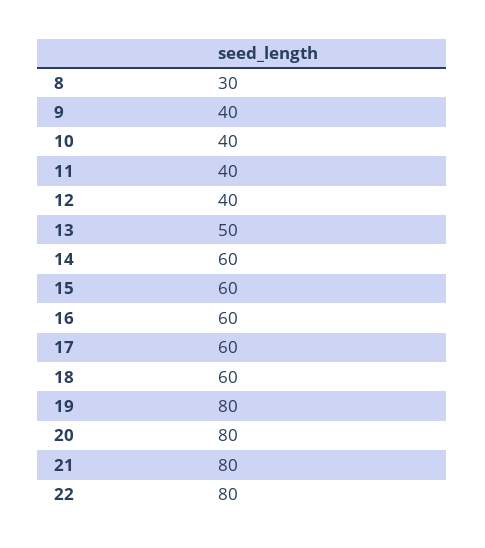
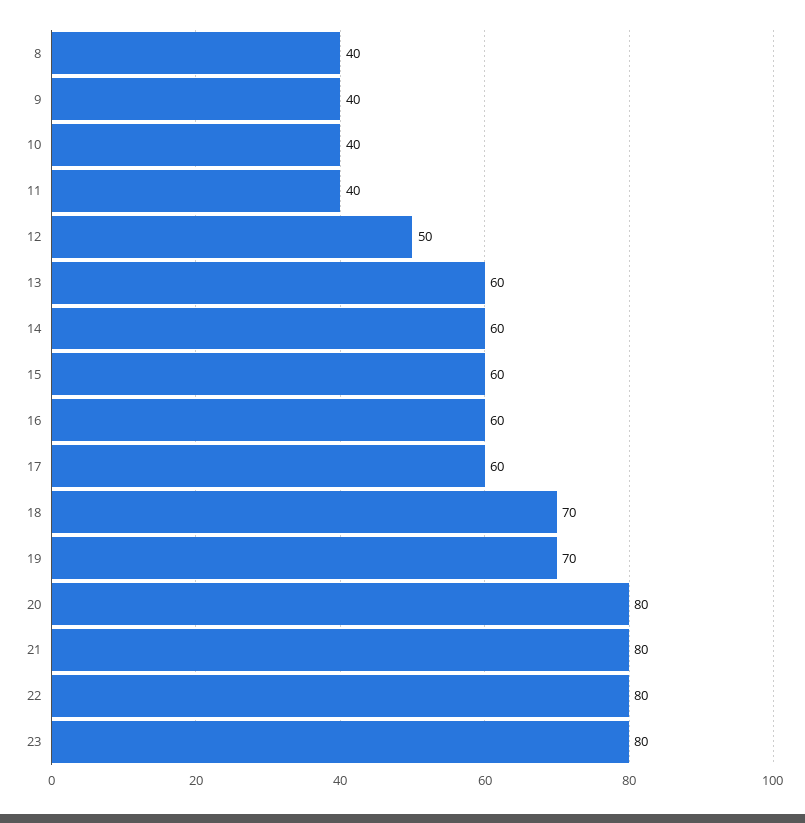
8: 30 -> 40
12: 40 -> 50
13: 50 -> 60
18: 60 -> 70
19: 80 -> 70
23: none -> 80

